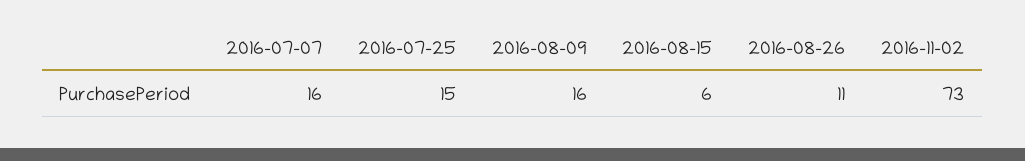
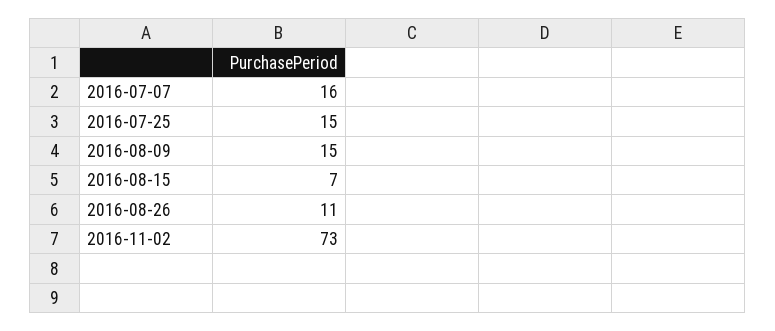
2016-08-09: 16 -> 15
2016-08-15: 6 -> 7

